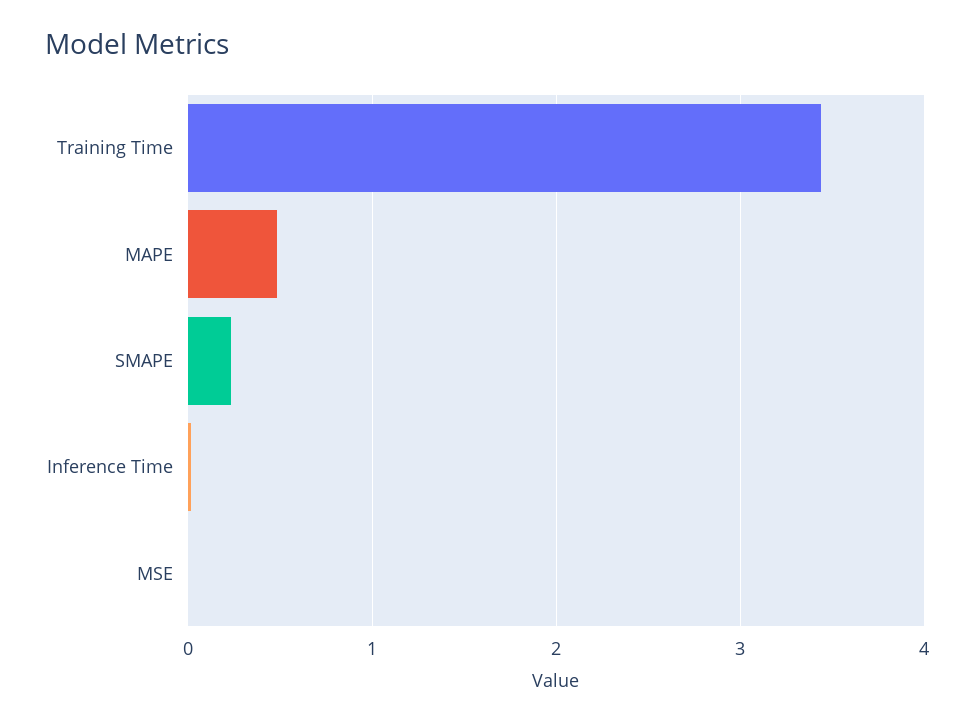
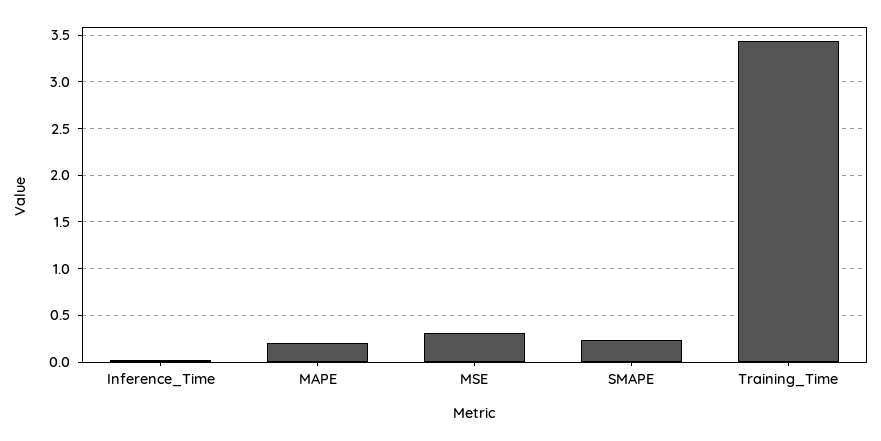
MAPE: 0.5 -> 0.2
MSE: 0 -> 0.3

